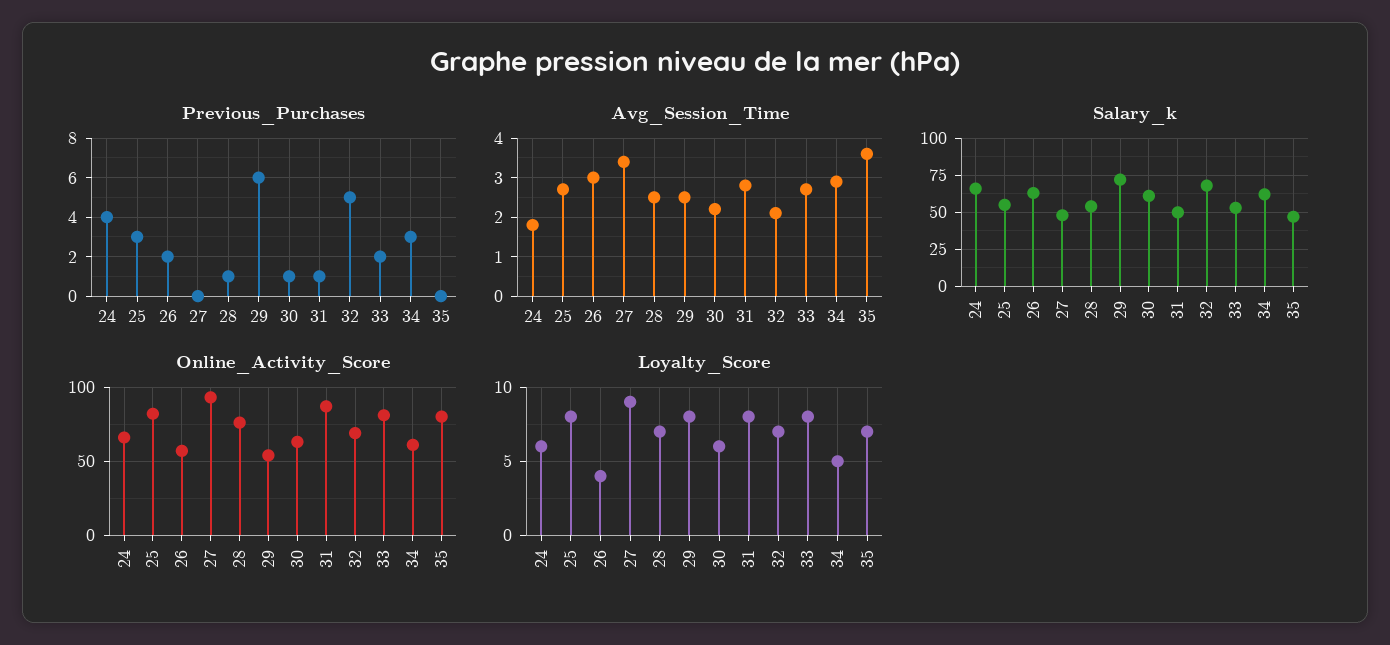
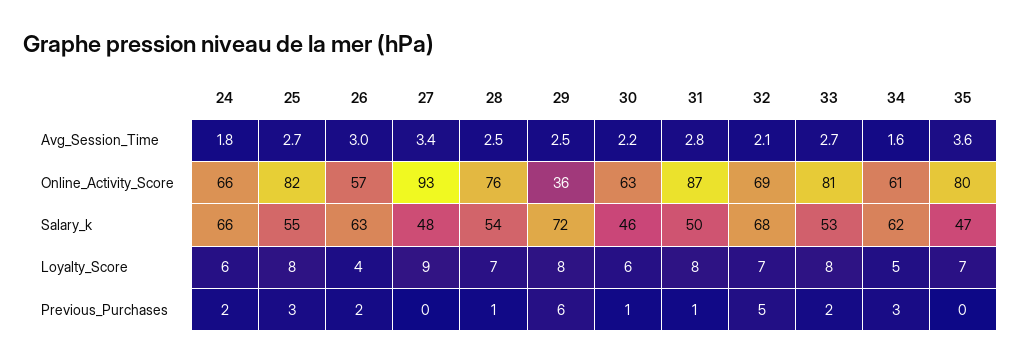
Previous_Purchases, 24: 4 -> 2
Avg_Session_Time, 34: 3 -> 1.6
Salary_k, 30: 60 -> 46
Online_Activity_Score, 29: 55 -> 36

